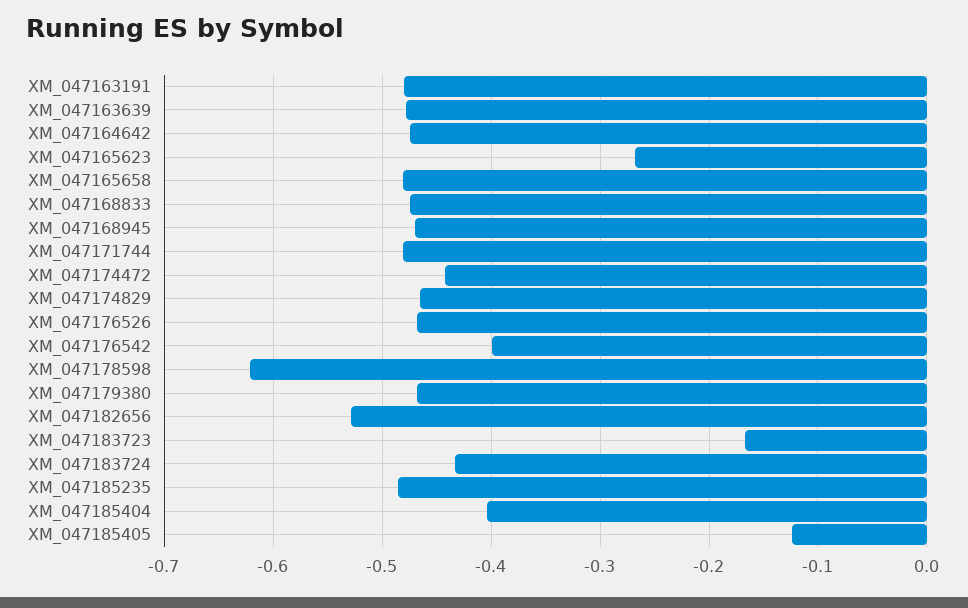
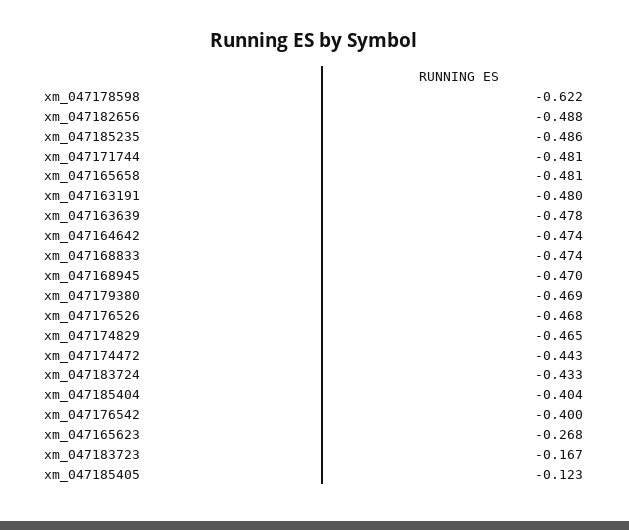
XM_047182656: -0.53 -> -0.488

